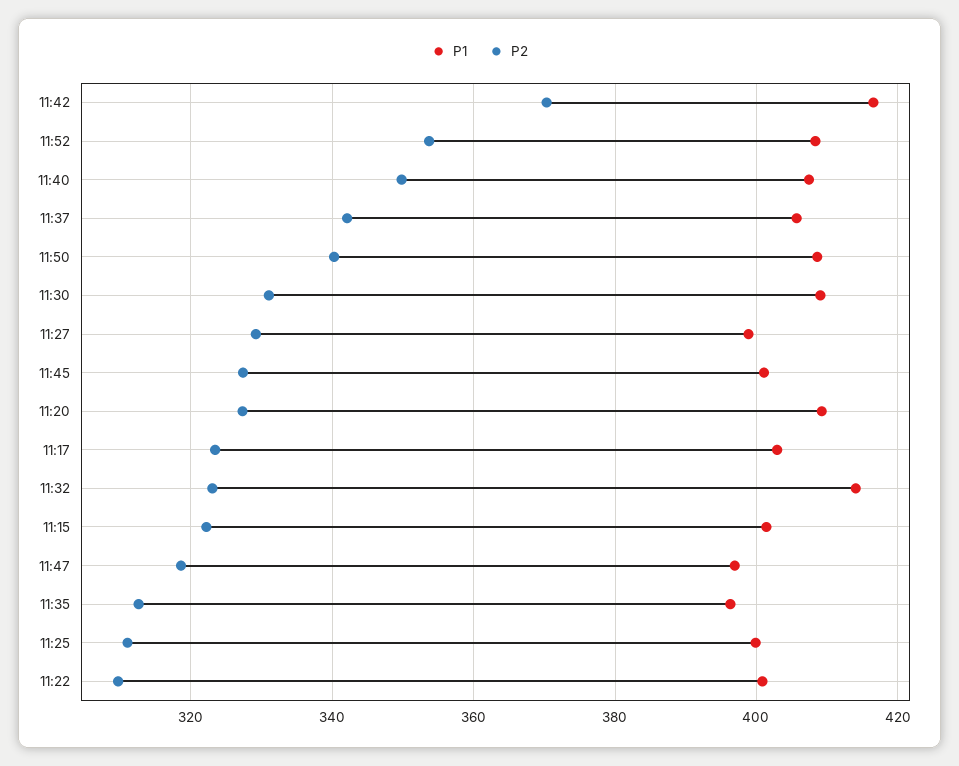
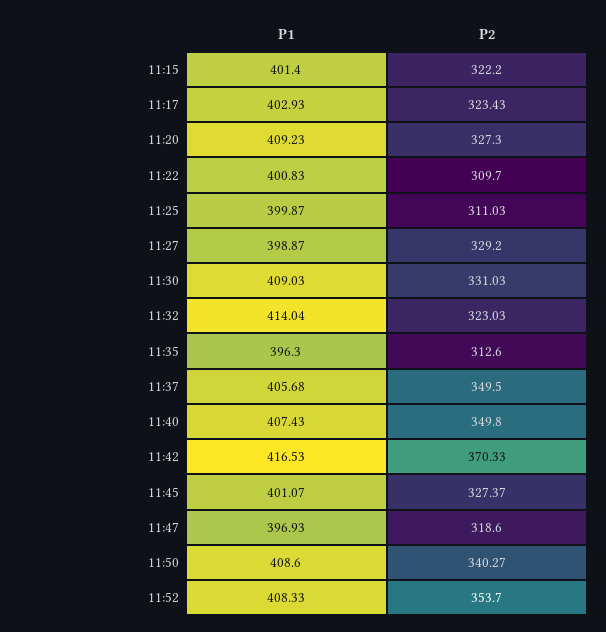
P2, 11:37: 342 -> 349.5

